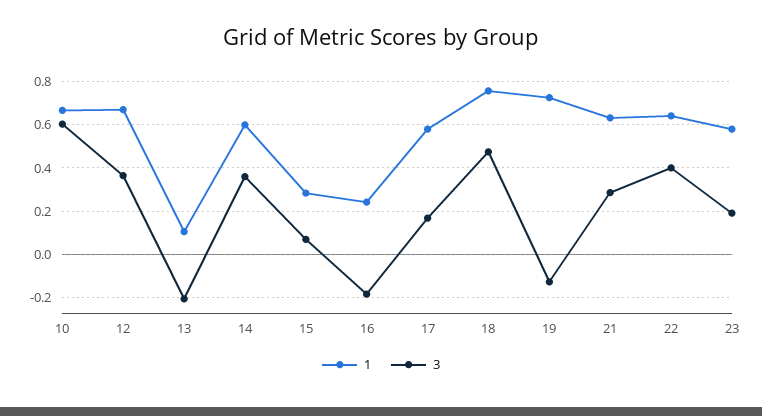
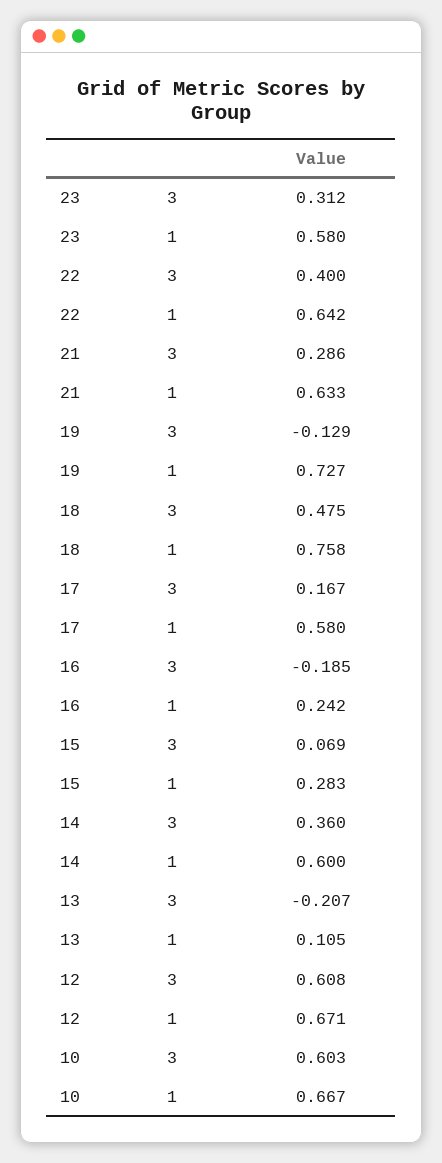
3, 12: 0.35 -> 0.608
3, 23: 0.2 -> 0.312

